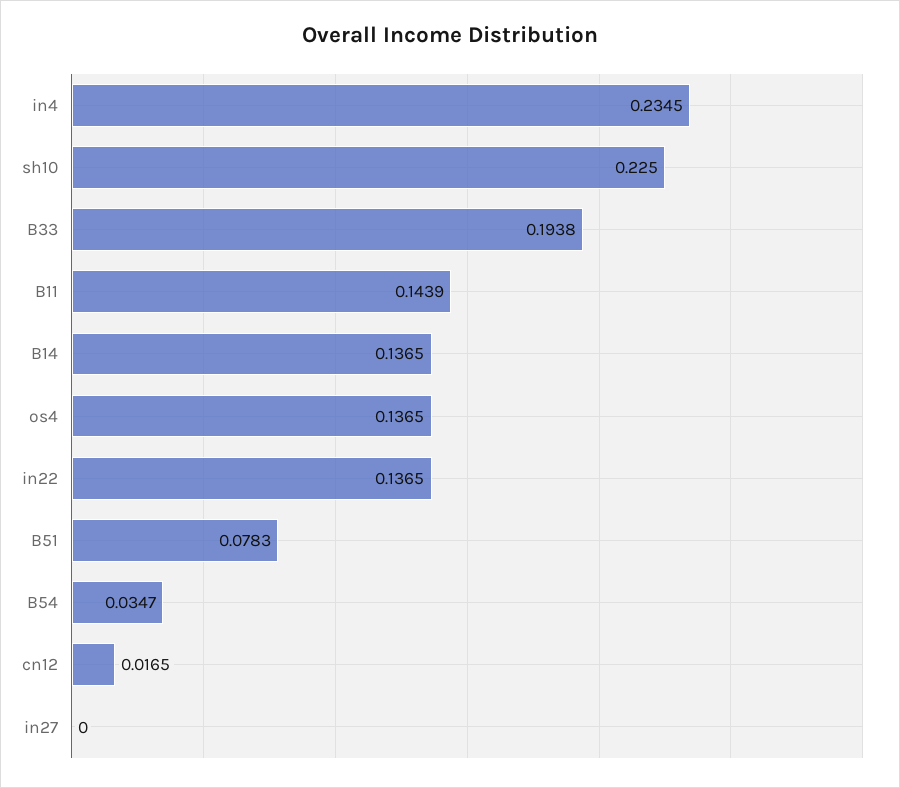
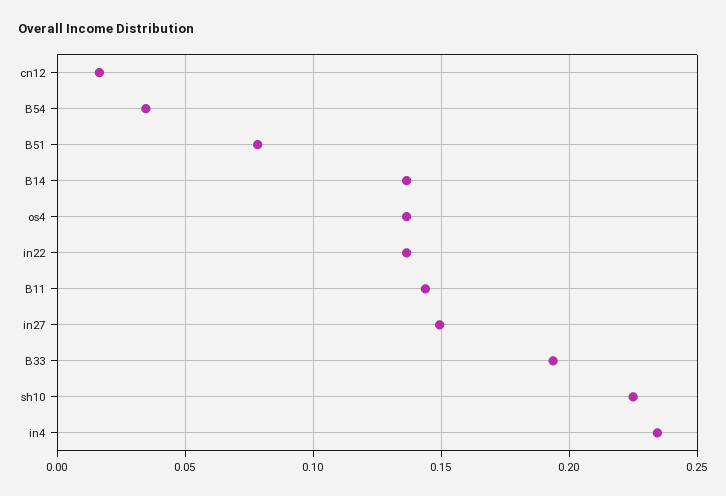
in27: 0 -> 0.15

